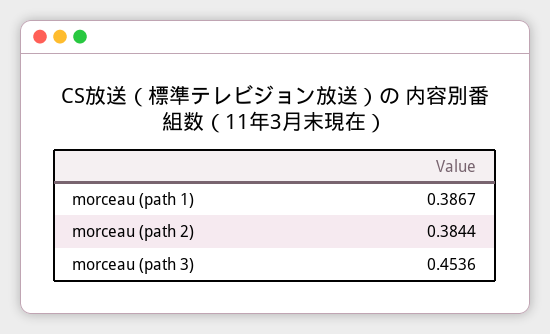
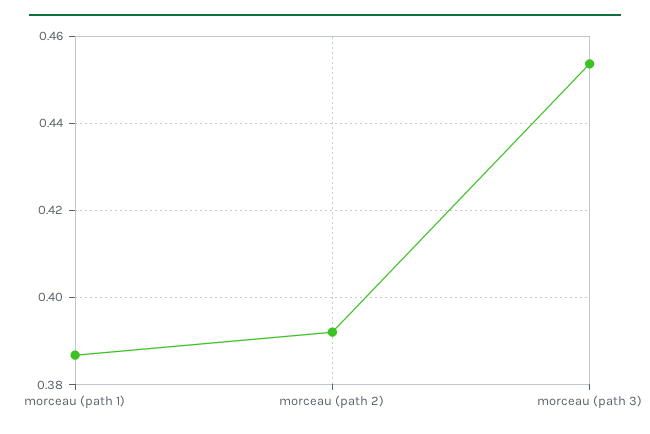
morceau (path 2): 0.3844 -> 0.392

